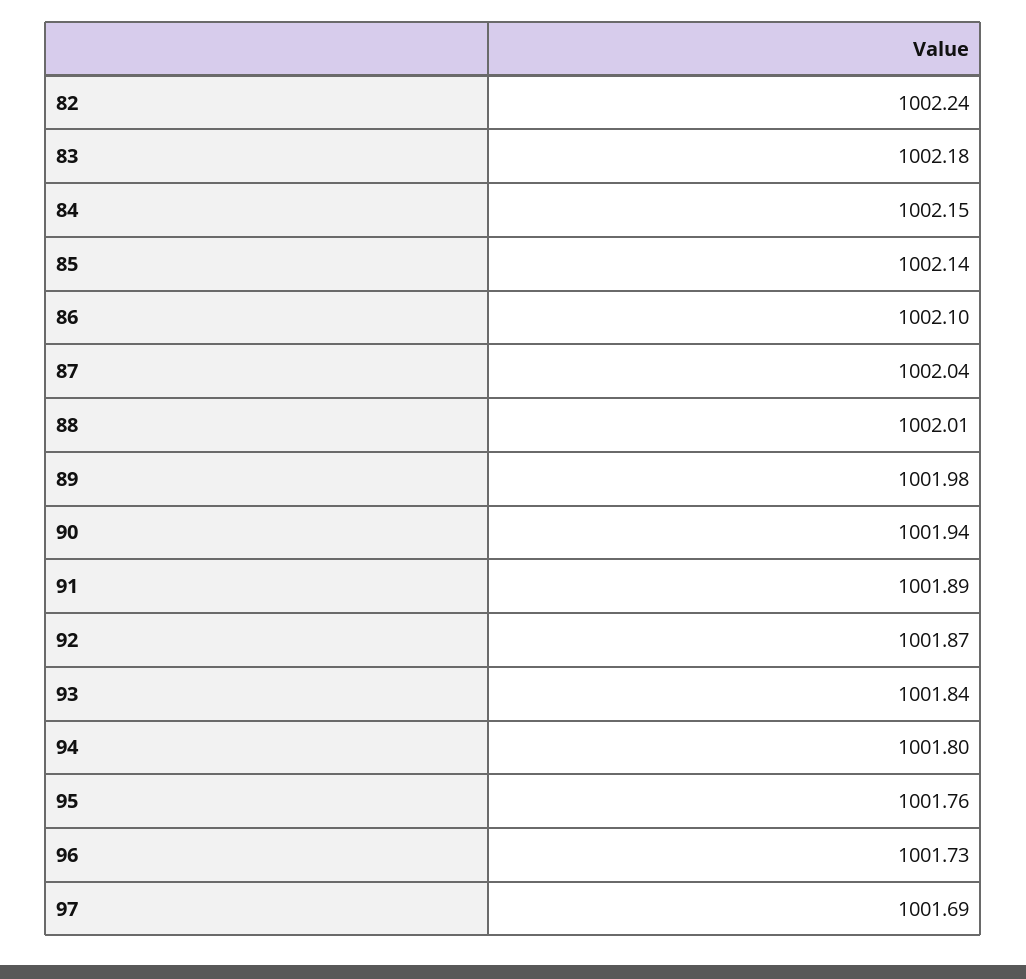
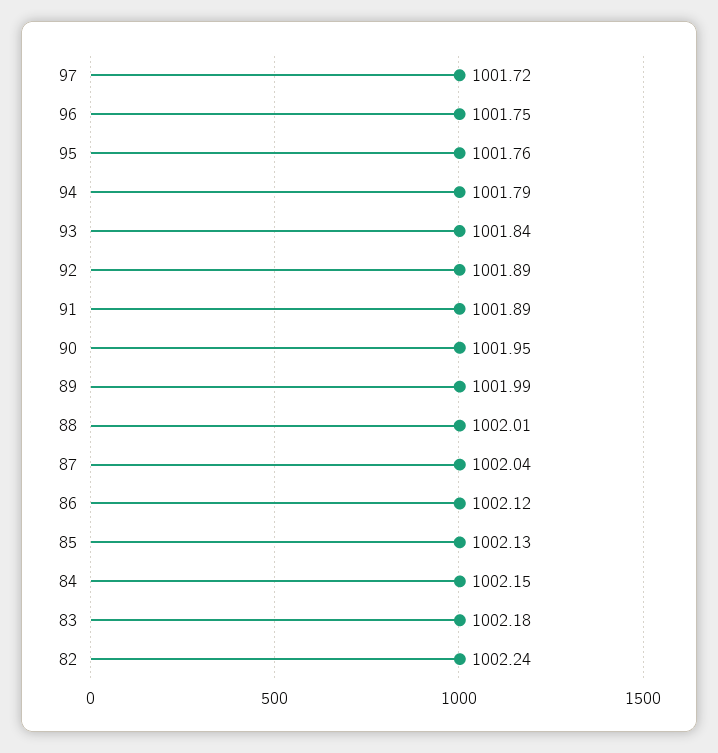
85: 1002.14 -> 1002.13
86: 1002.1 -> 1002.12
89: 1001.98 -> 1001.99
90: 1001.94 -> 1001.95
92: 1001.87 -> 1001.89
94: 1001.8 -> 1001.79
96: 1001.73 -> 1001.75
97: 1001.69 -> 1001.72

